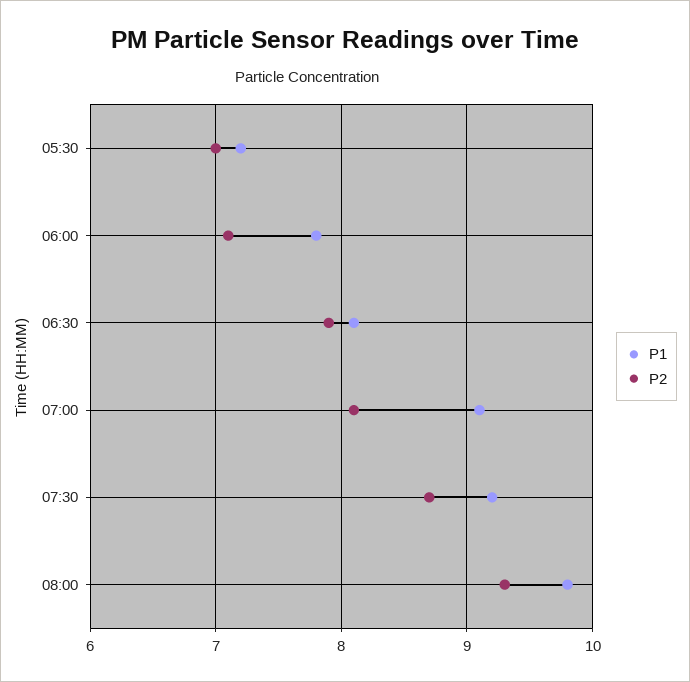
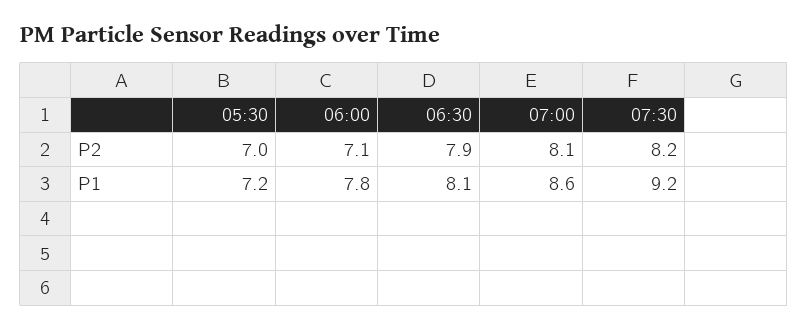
P1, 07:00: 9.1 -> 8.6
P2, 07:30: 8.7 -> 8.2
P1, 08:00: 9.8 -> none
P2, 08:00: 9.3 -> none

